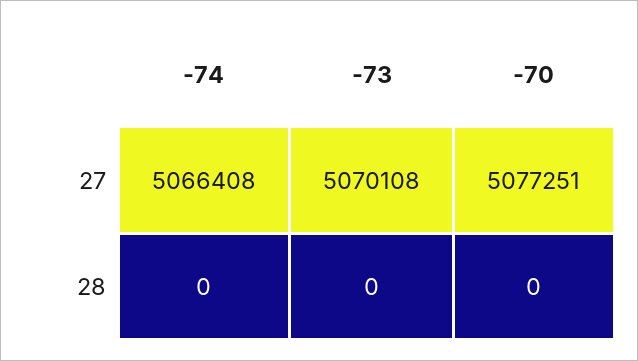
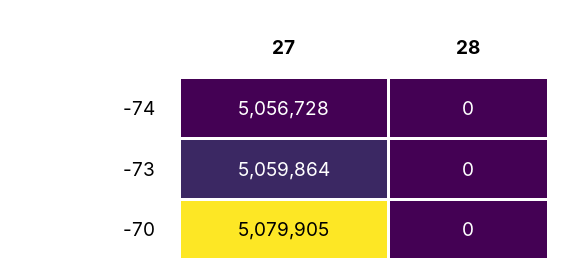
-74, 27: 5066408 -> 5056728
-73, 27: 5070108 -> 5059864
-70, 27: 5077251 -> 5079905

